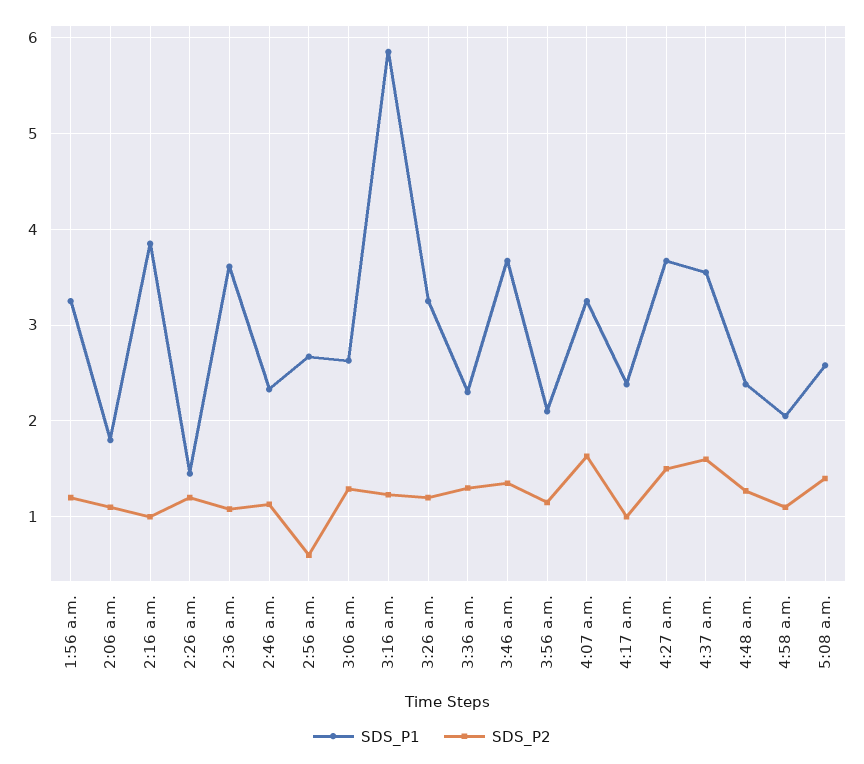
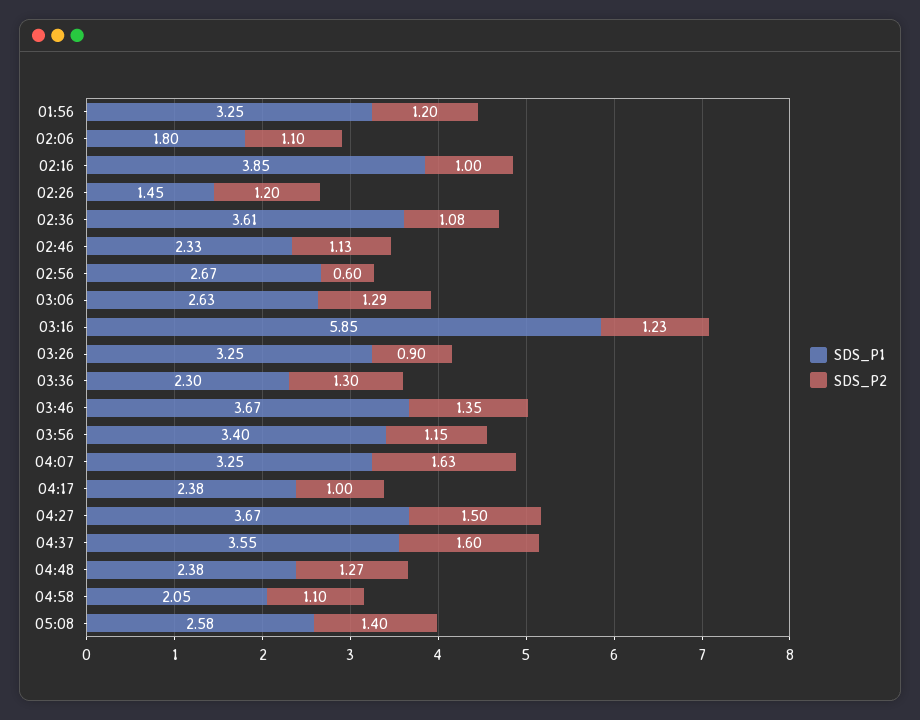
SDS_P2, 3:26 a.m.: 1.2 -> 0.9
SDS_P1, 3:56 a.m.: 2.1 -> 3.4

